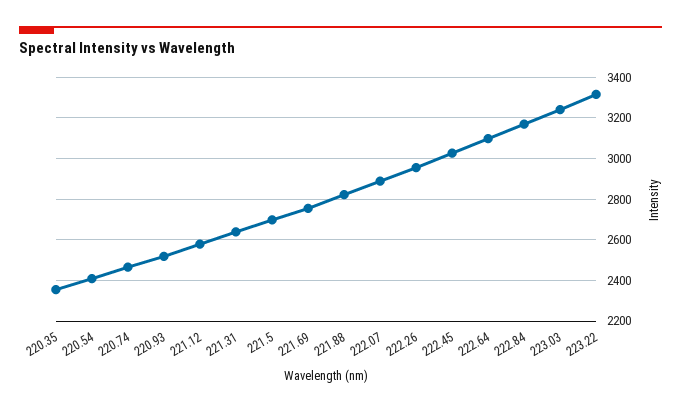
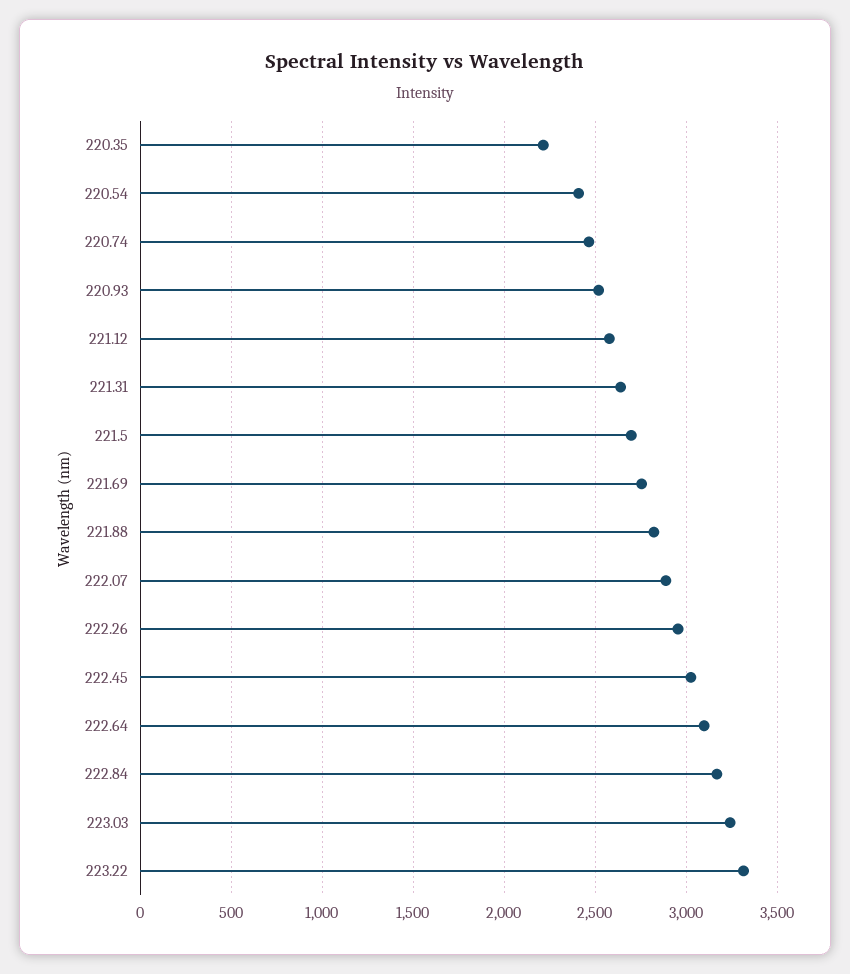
220.35: 2350 -> 2200

